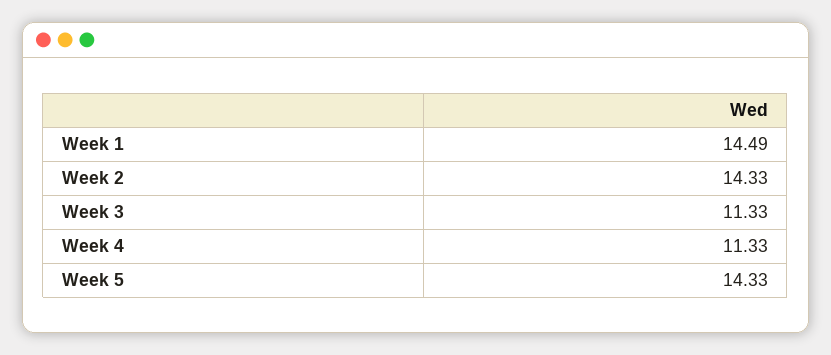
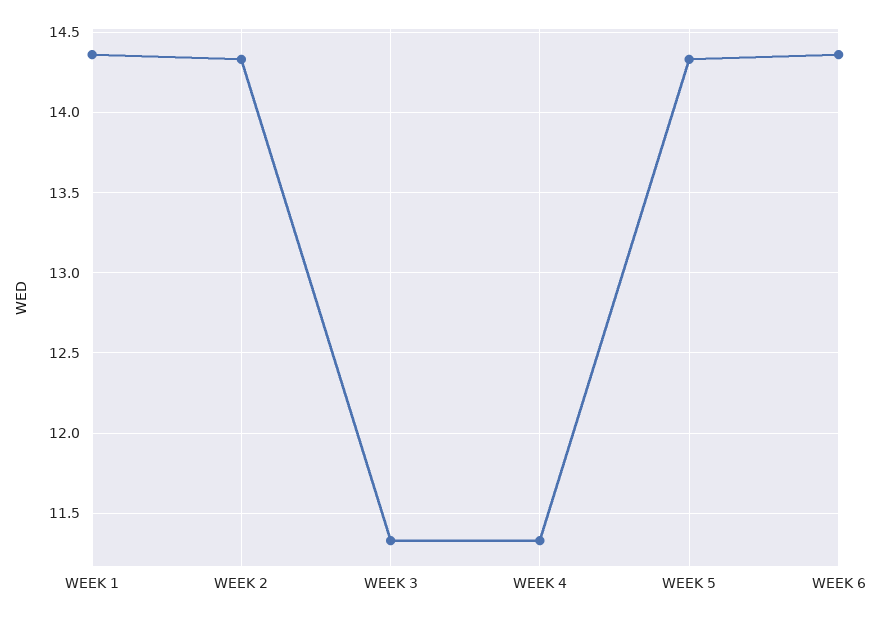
Week 1: 14.49 -> 14.35
WEEK 6: none -> 14.35

